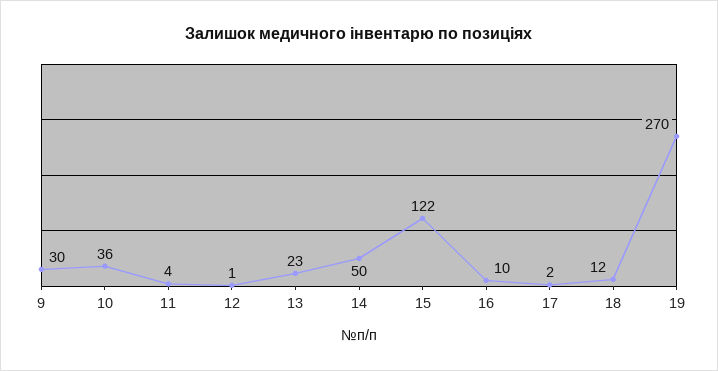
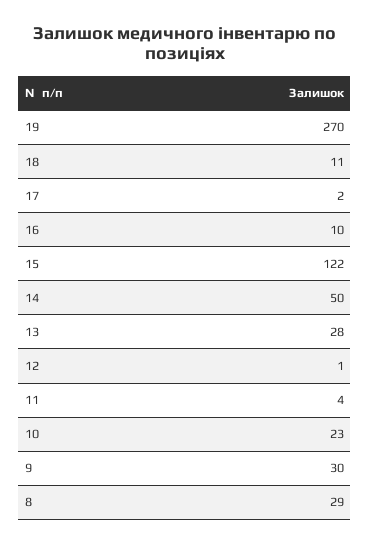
10: 36 -> 23
13: 23 -> 28
18: 12 -> 11
8: none -> 29

